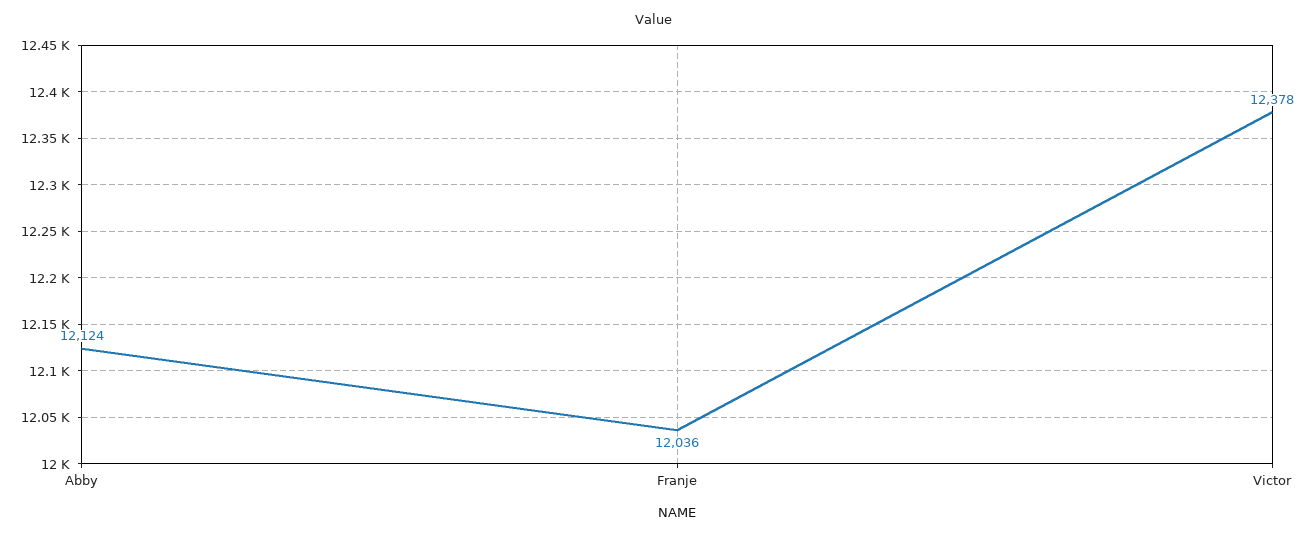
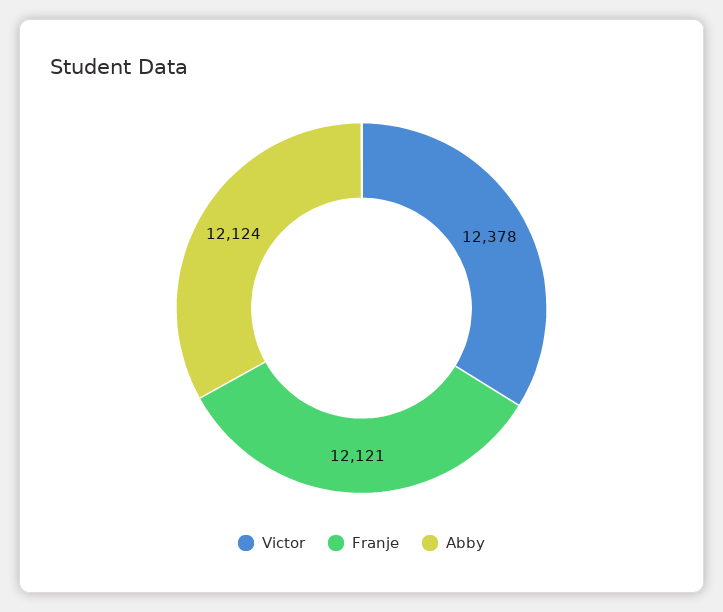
Franje: 12036 -> 12121

